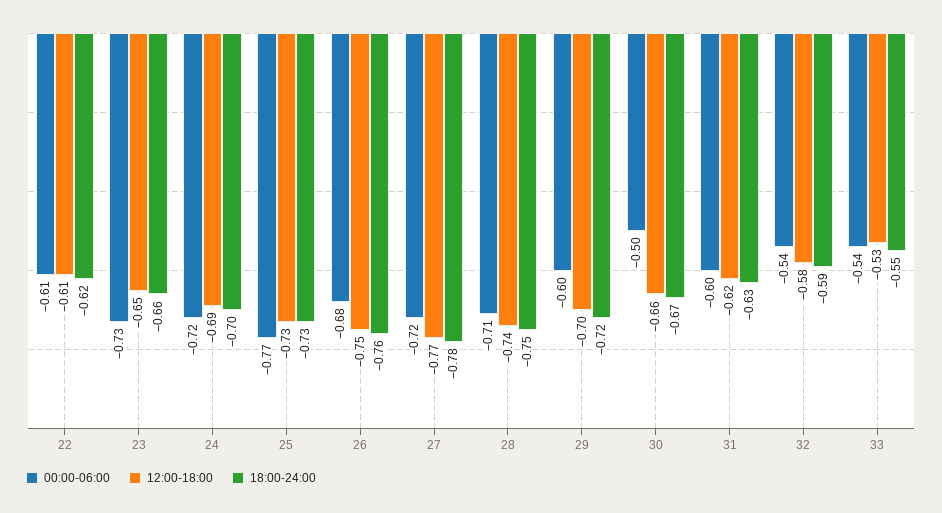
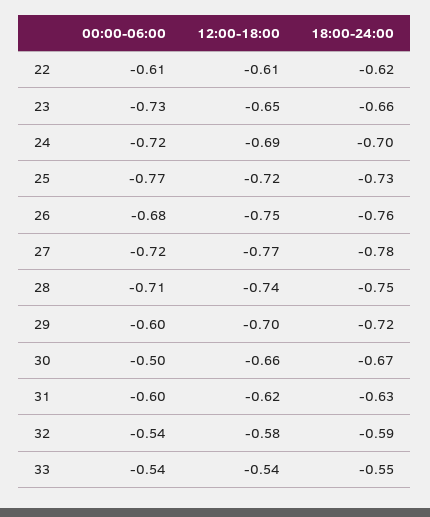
12:00-18:00, 25: -0.73 -> -0.72
12:00-18:00, 33: -0.53 -> -0.54

